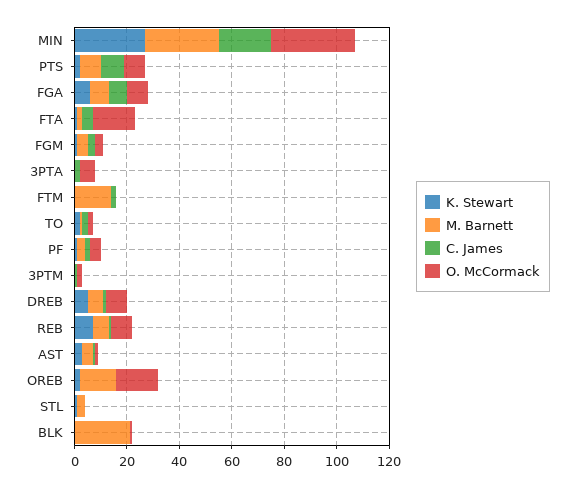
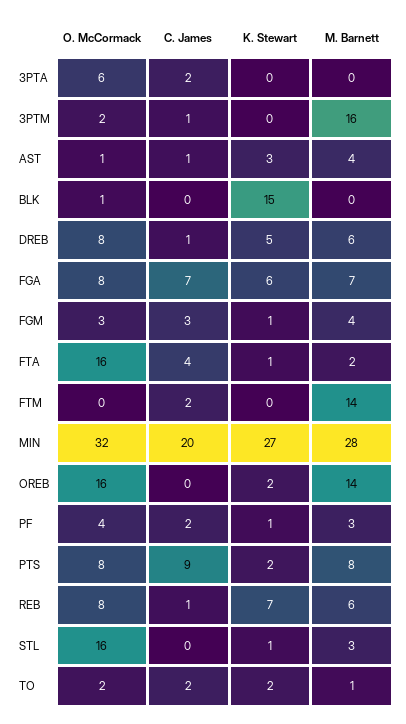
M. Barnett, 3PTM: 0 -> 16
O. McCormack, STL: 0 -> 16
K. Stewart, BLK: 0 -> 15
M. Barnett, BLK: 20 -> 0

